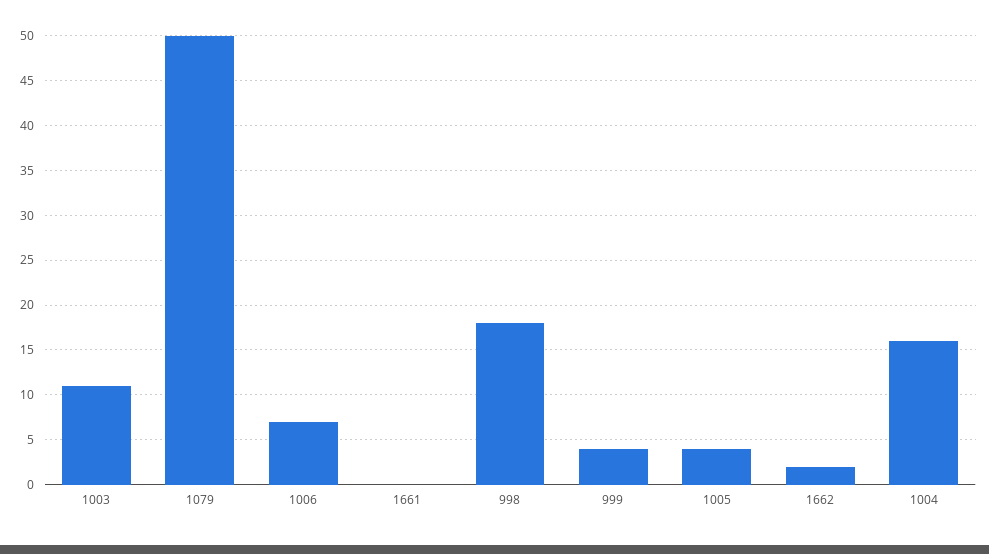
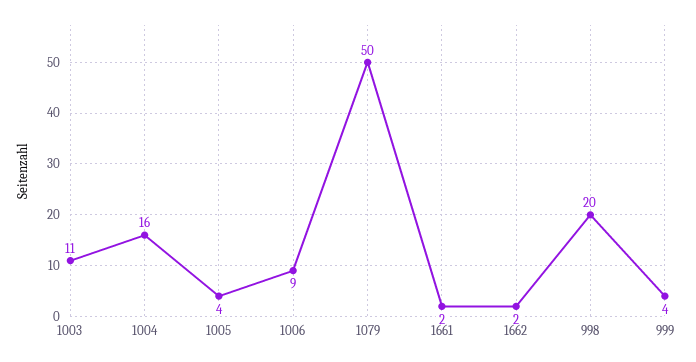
1006: 7 -> 9
1661: 0 -> 2
998: 18 -> 20

